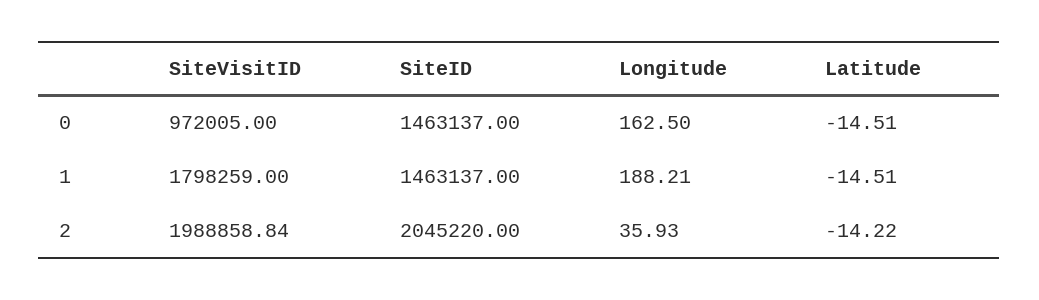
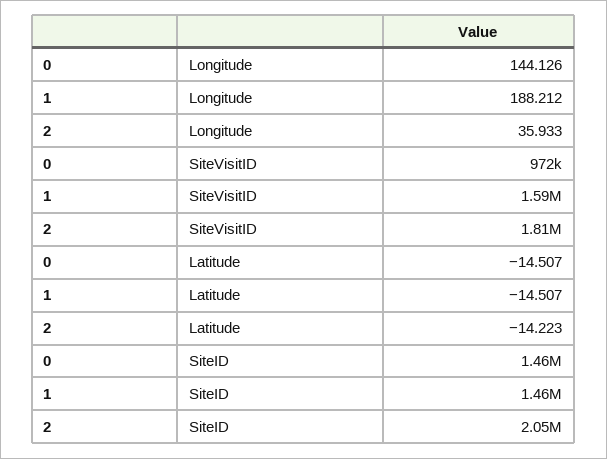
Longitude, 0: 162.5 -> 144.126
SiteVisitID, 1: 1798259 -> 1590000
SiteVisitID, 2: 1988858.84 -> 1810000

